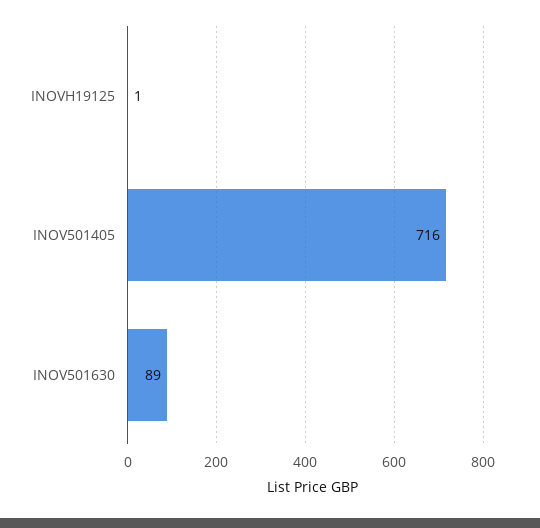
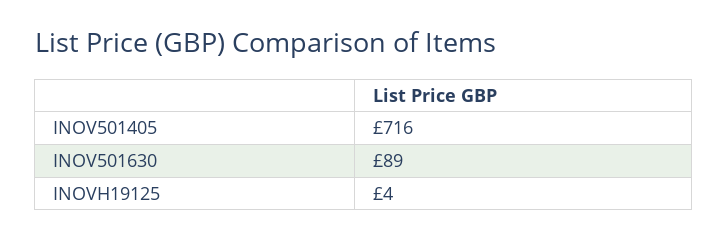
INOVH19125: 1 -> 4

